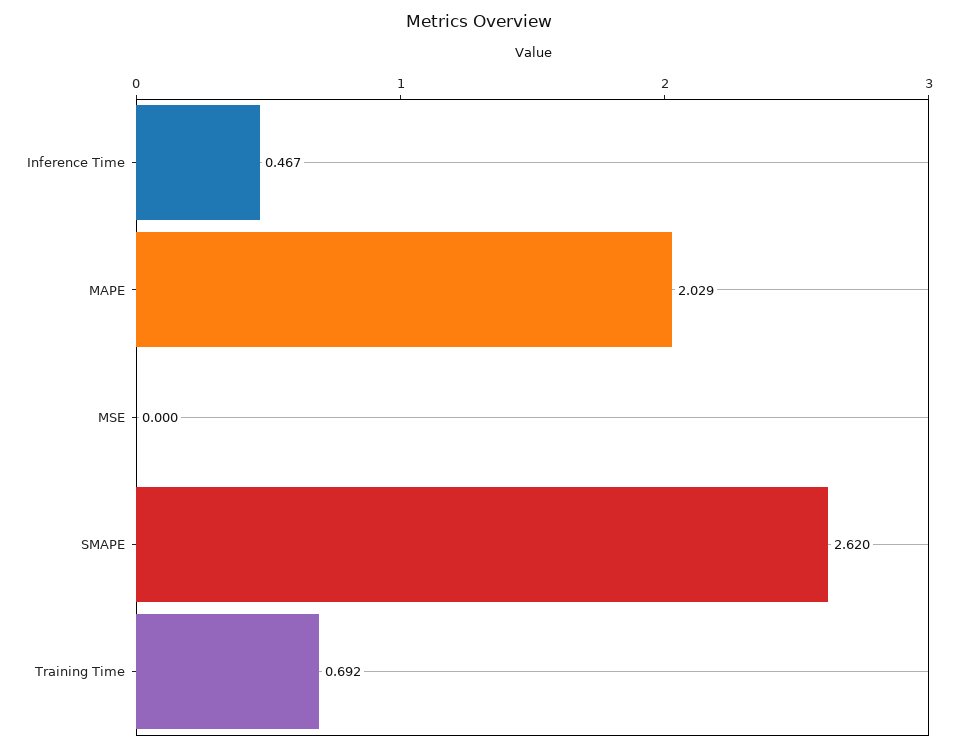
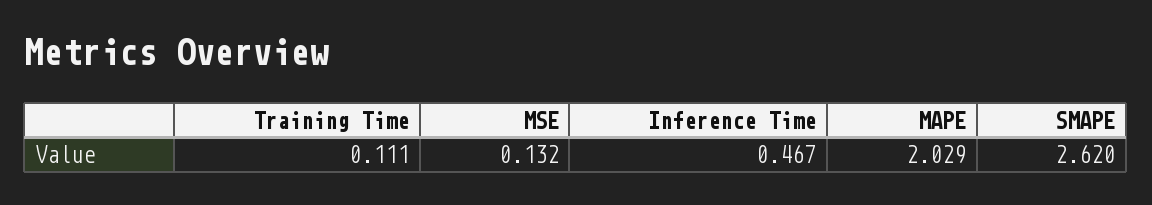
MSE: 0 -> 0.132
Training Time: 0.692 -> 0.111

